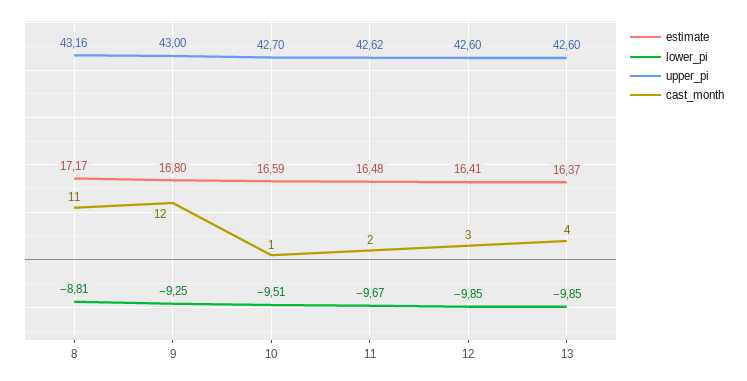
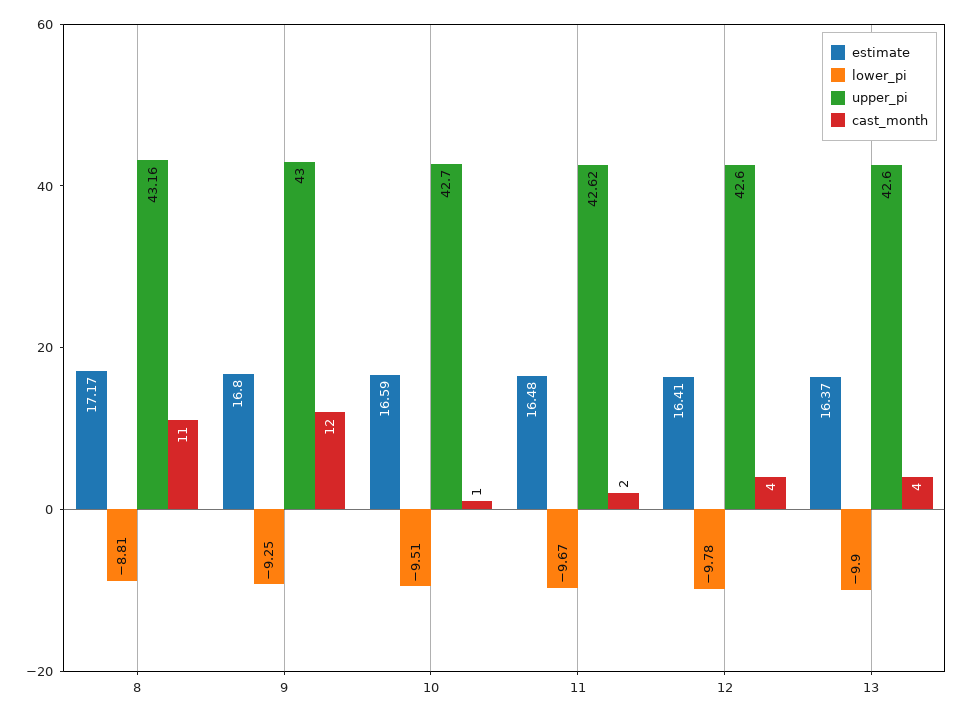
lower_pi, 12: -9.85 -> -9.78
cast_month, 12: 3 -> 4
lower_pi, 13: -9.85 -> -9.9

